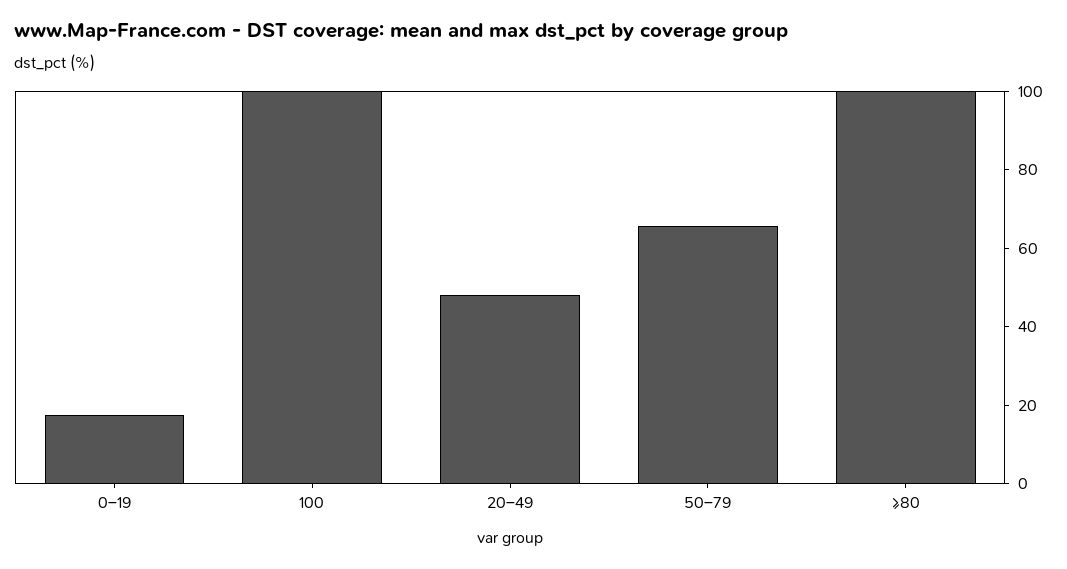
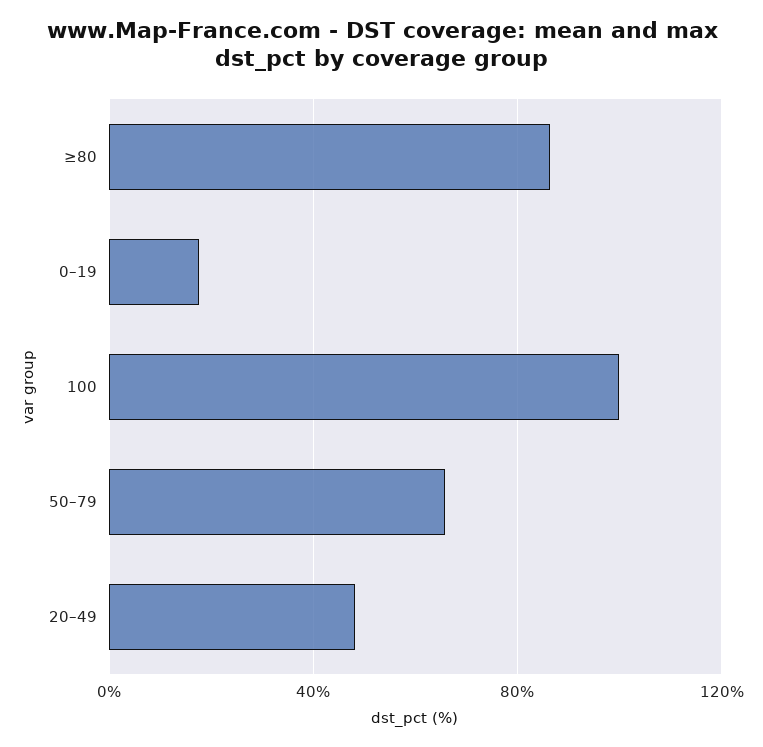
≥80: 100 -> 85

